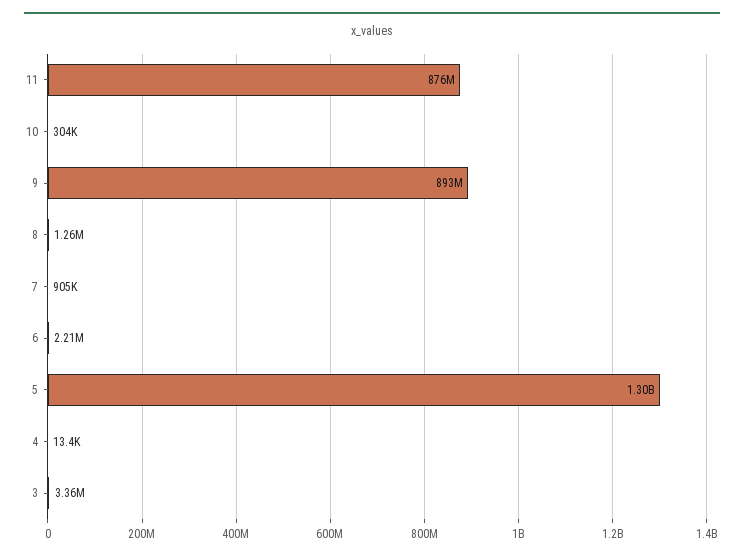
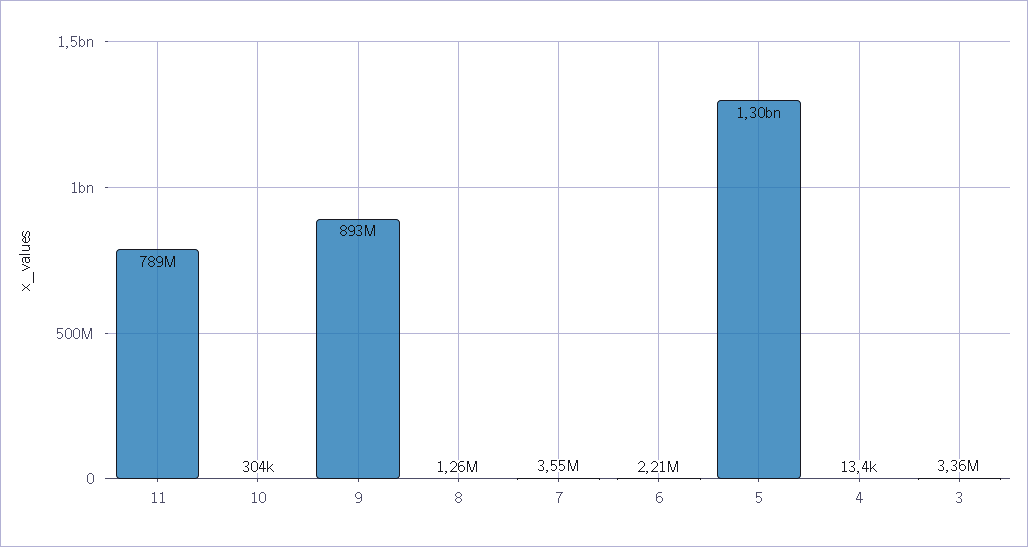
11: 876000000 -> 789000000
7: 905000 -> 3550000

